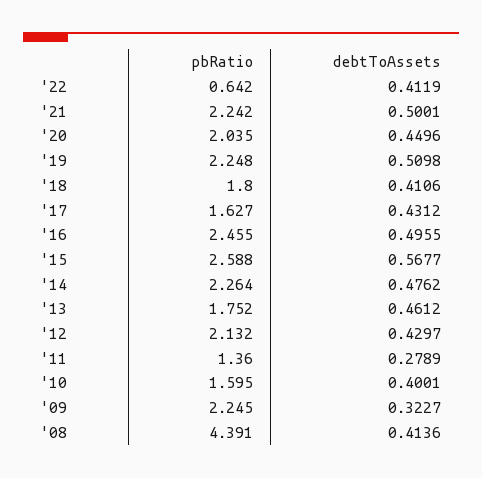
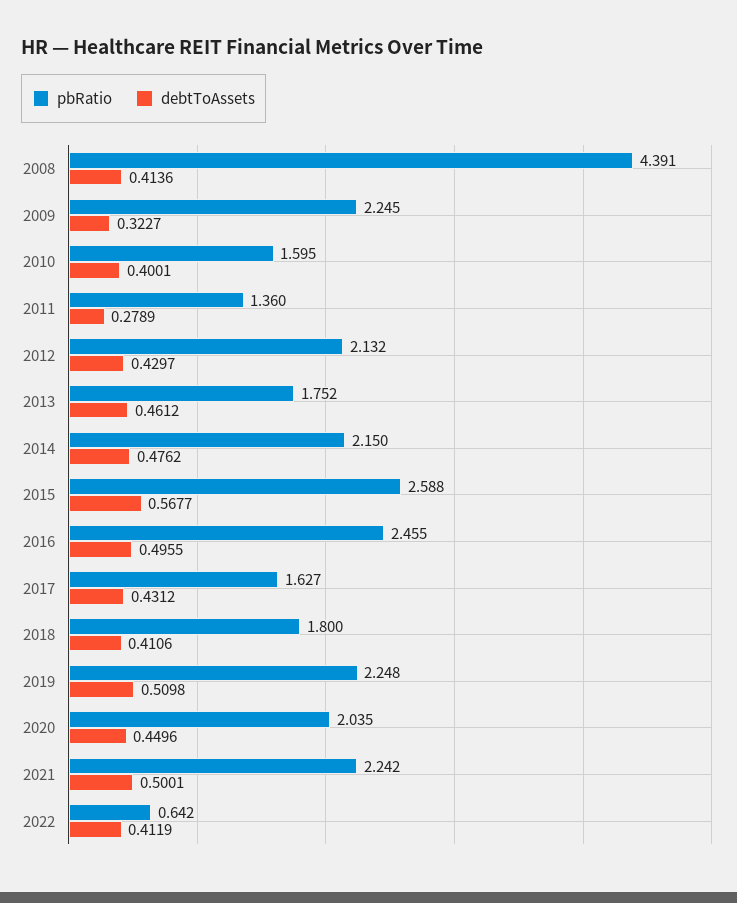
pbRatio, '14: 2.264 -> 2.15

